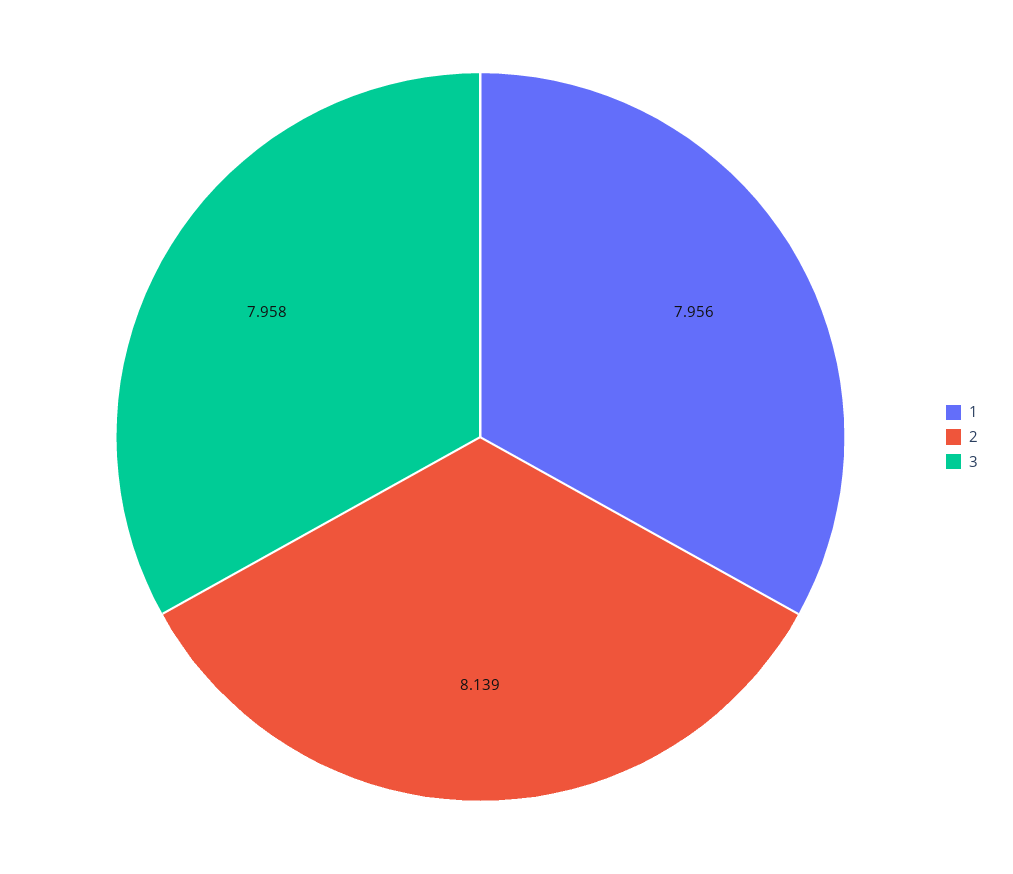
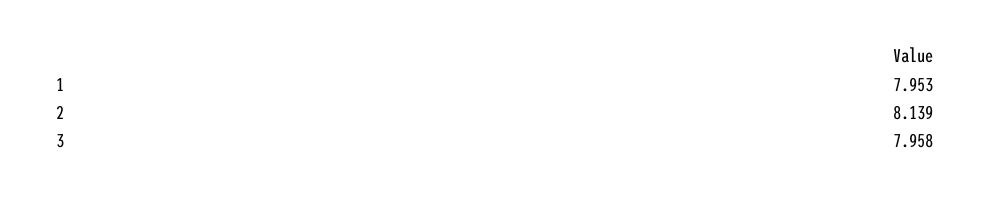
1: 7.956 -> 7.953

